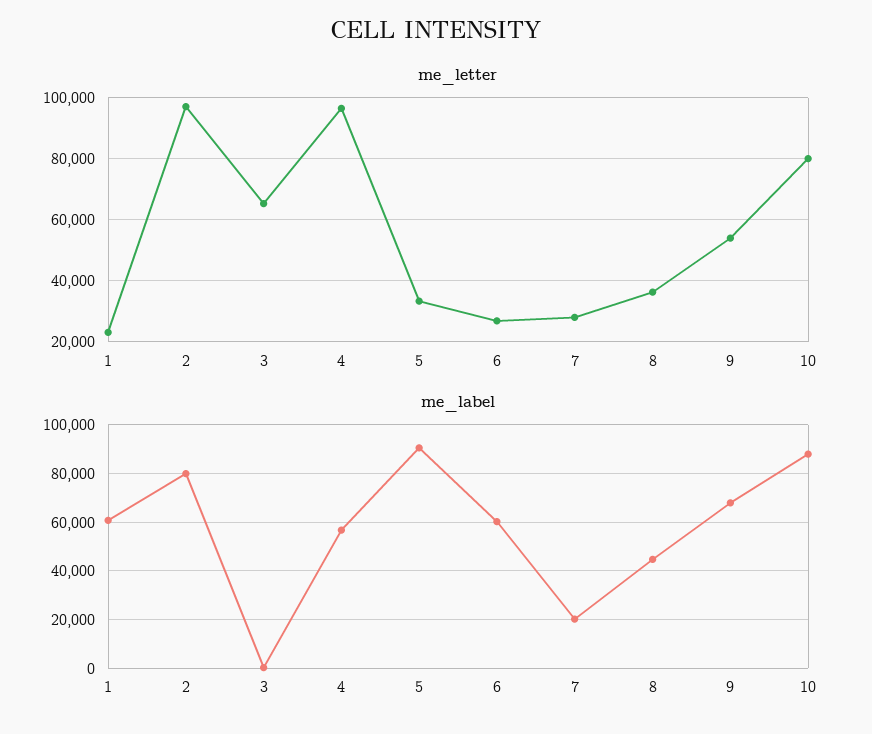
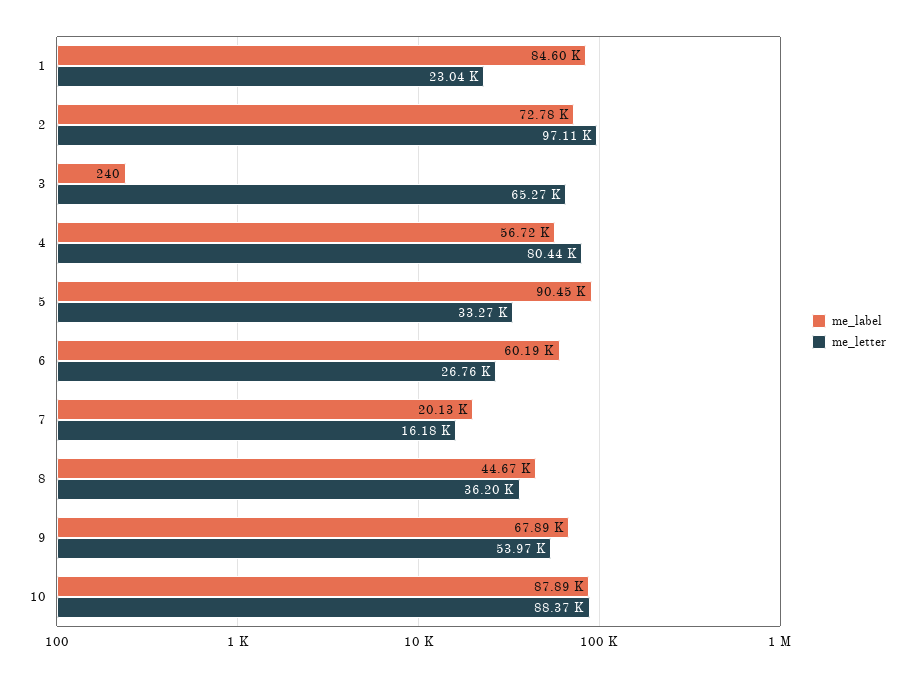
me_letter, 4: 96000 -> 80440
me_letter, 7: 28000 -> 16180
me_letter, 10: 80000 -> 88370
me_label, 1: 60000 -> 84600
me_label, 2: 80000 -> 72780

